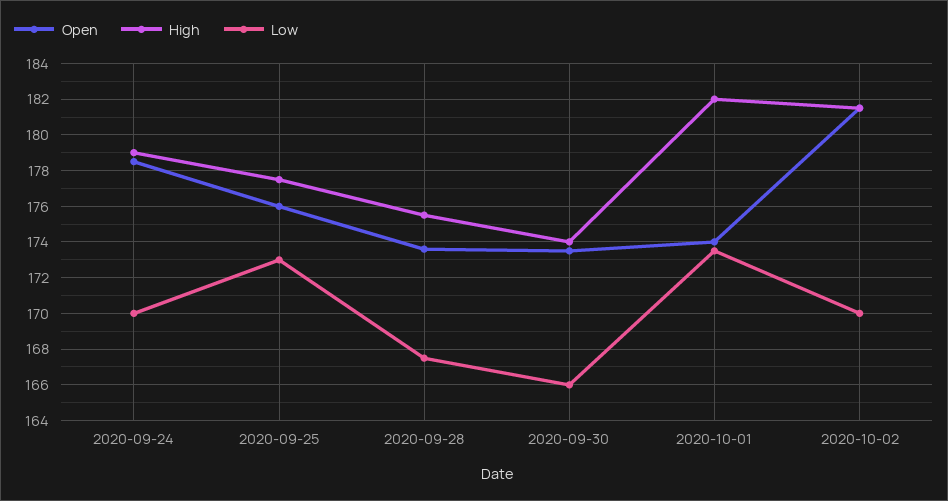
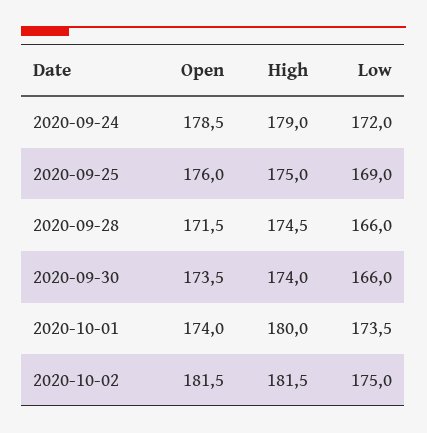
Low, 2020-09-24: 170 -> 172
High, 2020-09-25: 177.5 -> 175
Low, 2020-09-25: 173 -> 169
Open, 2020-09-28: 173.5 -> 171.5
High, 2020-09-28: 175.5 -> 174.5
Low, 2020-09-28: 167.5 -> 166
High, 2020-10-01: 182 -> 180
Low, 2020-10-02: 170 -> 175

